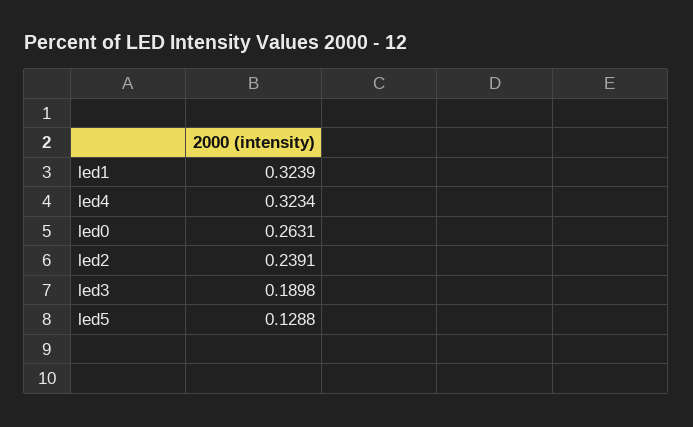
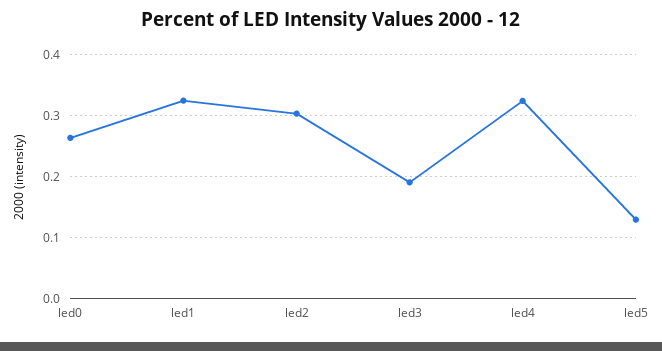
led2: 0.2391 -> 0.3

